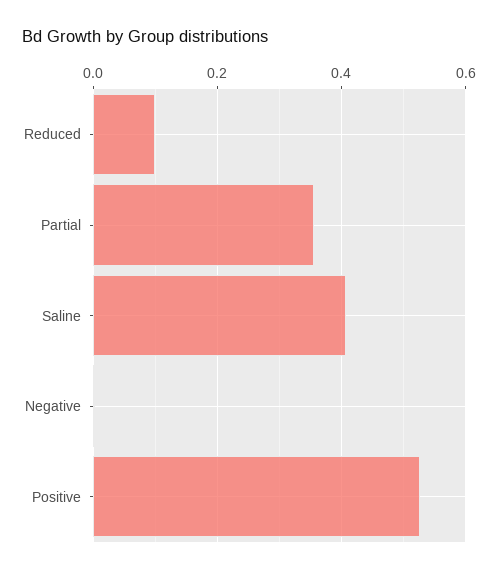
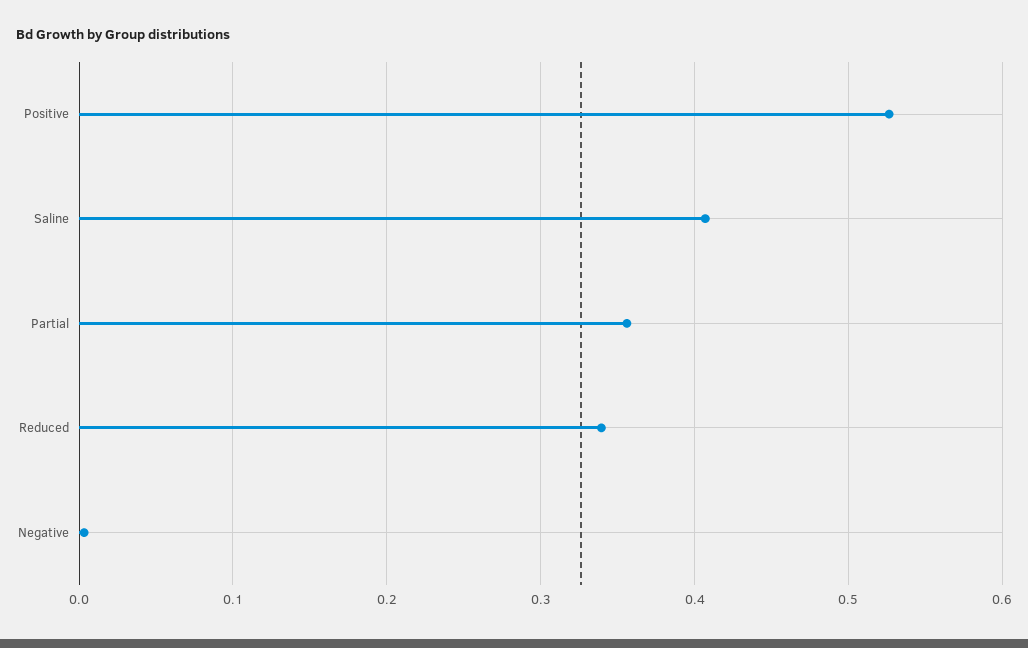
Reduced: 0.1 -> 0.34

